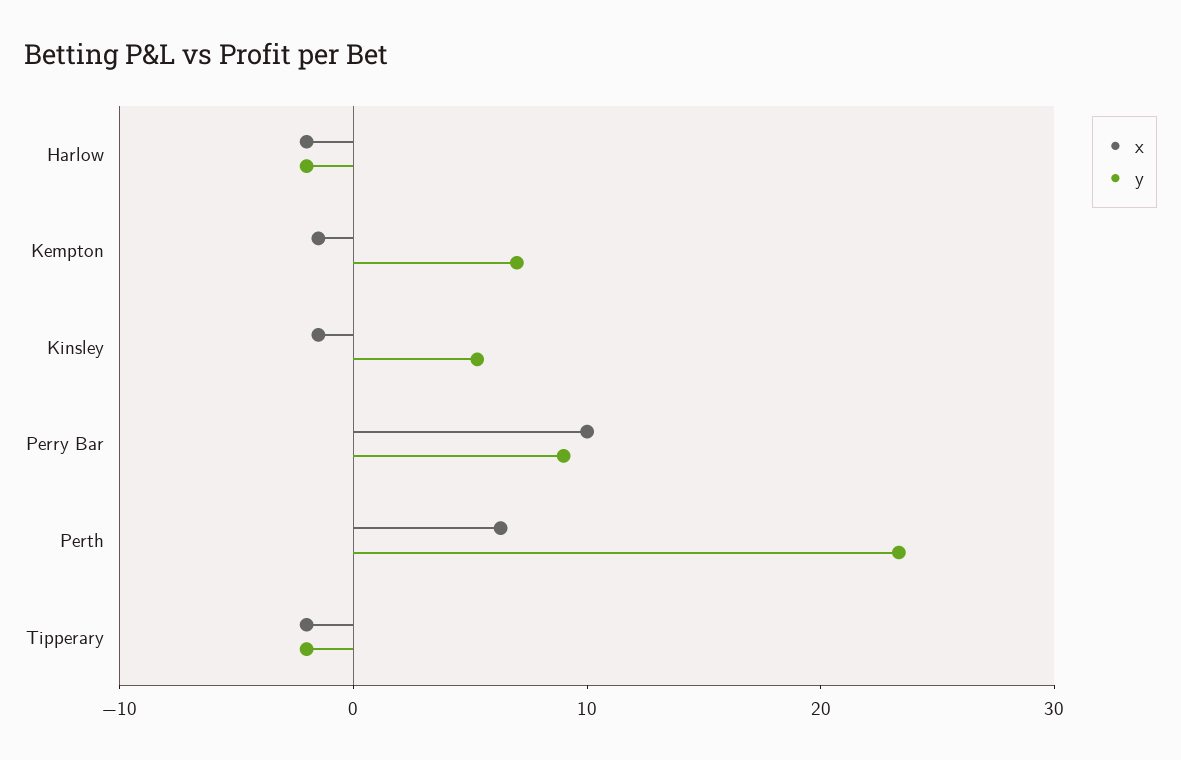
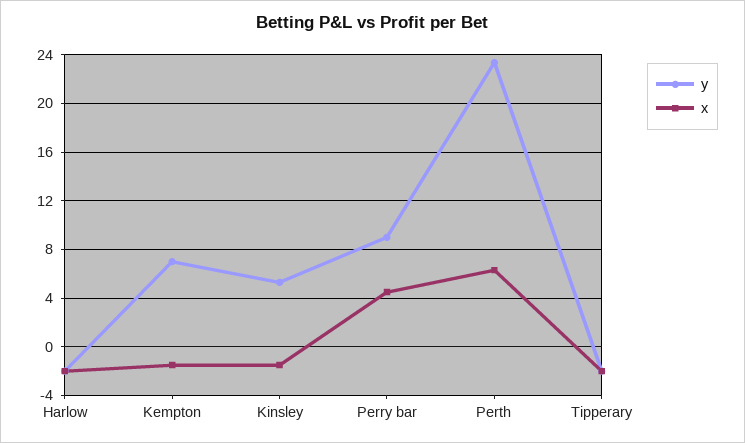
x, Perry Bar: 10 -> 4.5

